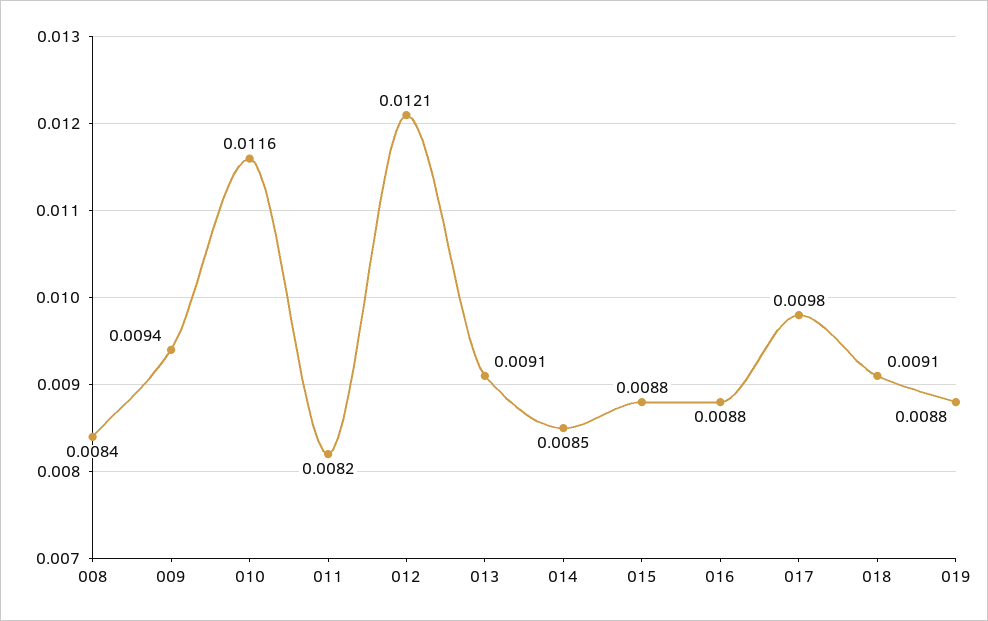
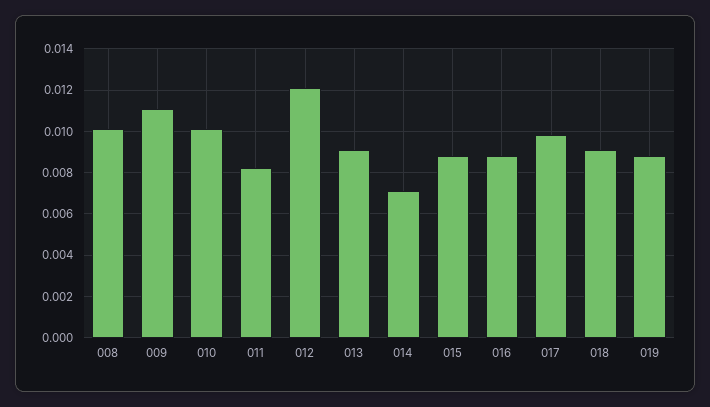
008: 0.0084 -> 0.01
009: 0.0094 -> 0.011
010: 0.0116 -> 0.01
014: 0.0085 -> 0.007

